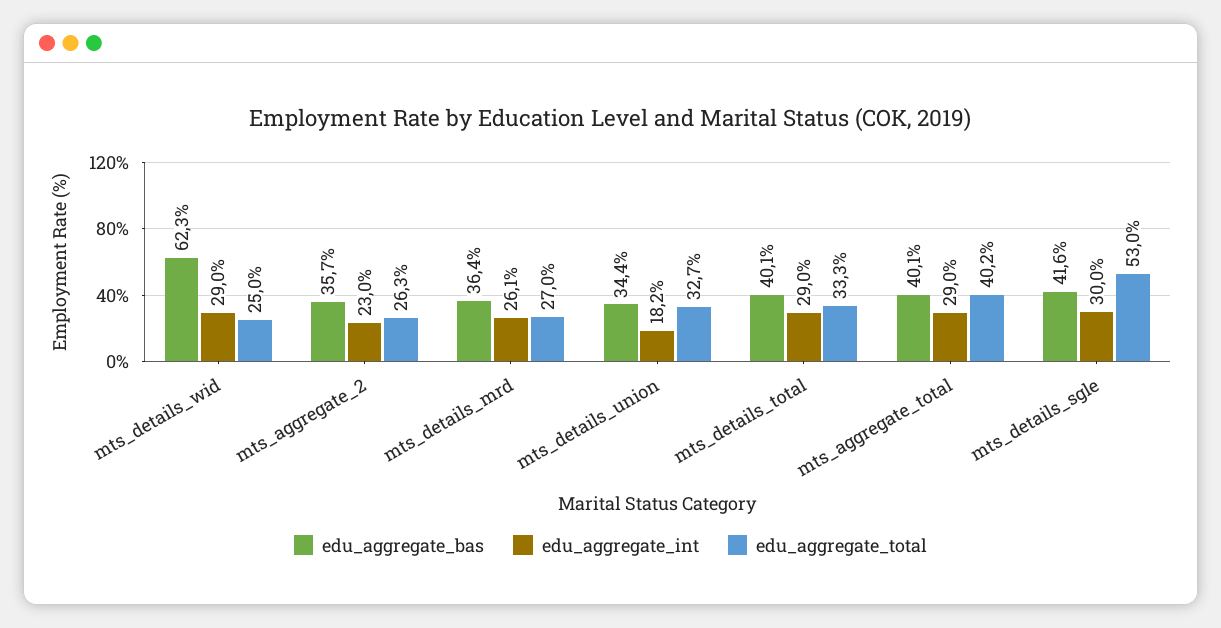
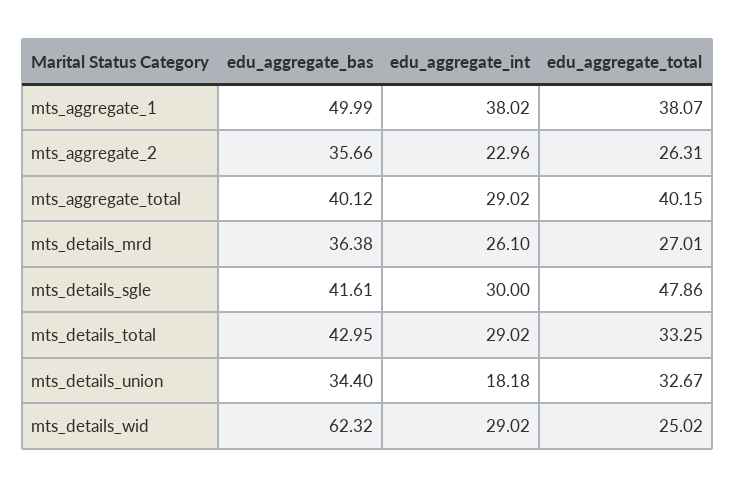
edu_aggregate_bas, mts_details_total: 40.1 -> 42.95
edu_aggregate_total, mts_details_sgle: 53 -> 47.86
edu_aggregate_bas, mts_aggregate_1: none -> 49.99
edu_aggregate_int, mts_aggregate_1: none -> 38.02
edu_aggregate_total, mts_aggregate_1: none -> 38.07

